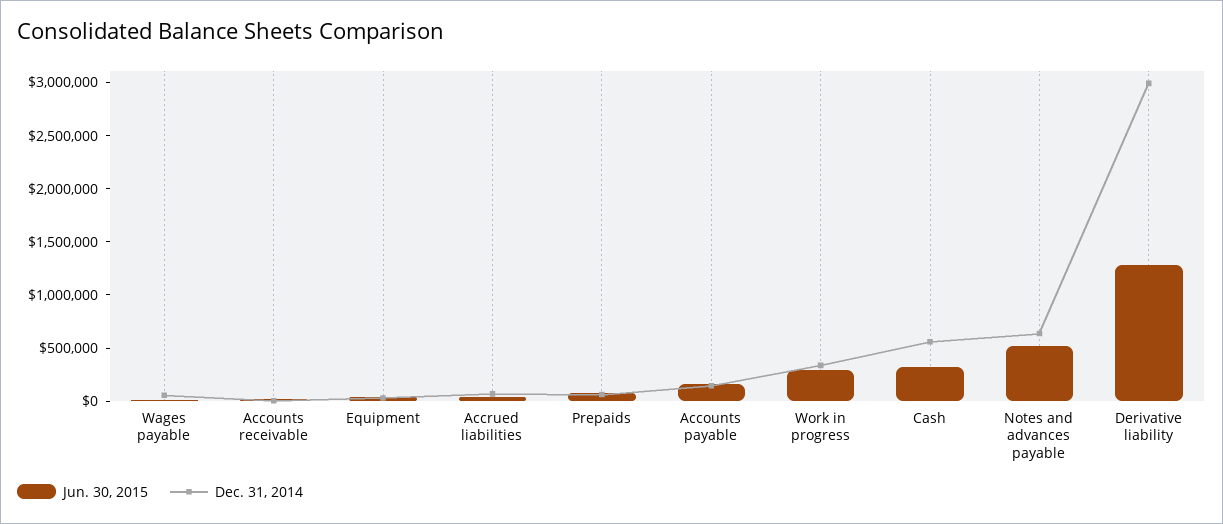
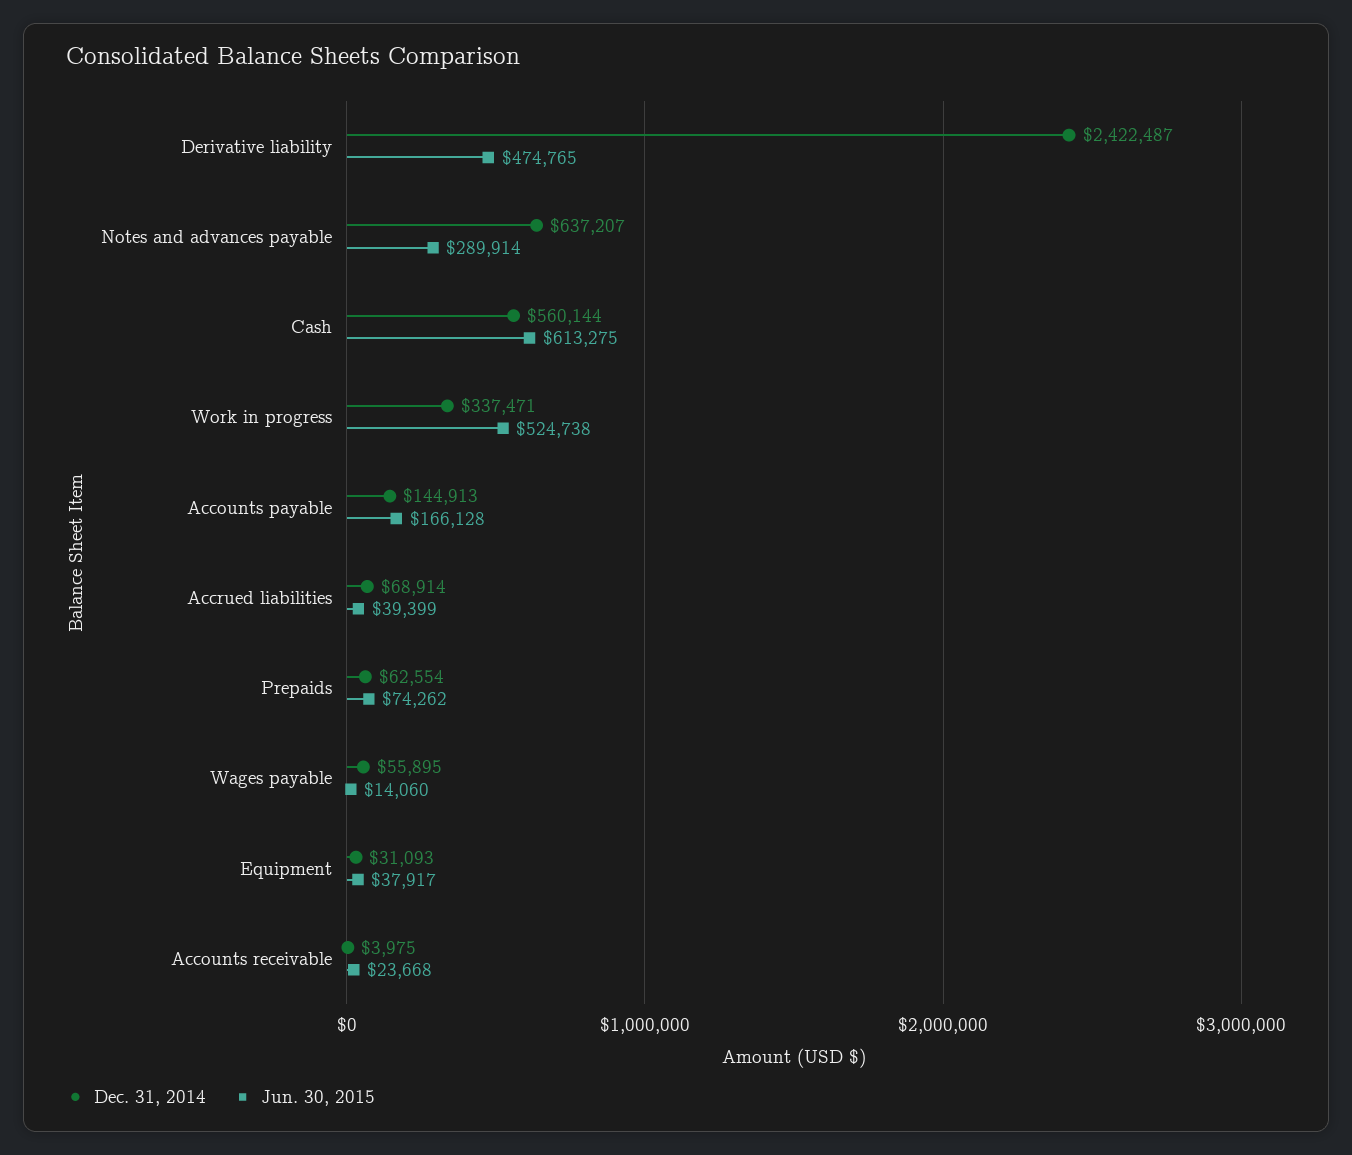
Jun. 30, 2015, Work in progress: 300000 -> 524738
Jun. 30, 2015, Cash: 300000 -> 613275
Jun. 30, 2015, Notes and advances payable: 500000 -> 289914
Jun. 30, 2015, Derivative liability: 1300000 -> 474765
Dec. 31, 2014, Derivative liability: 3000000 -> 2422487

